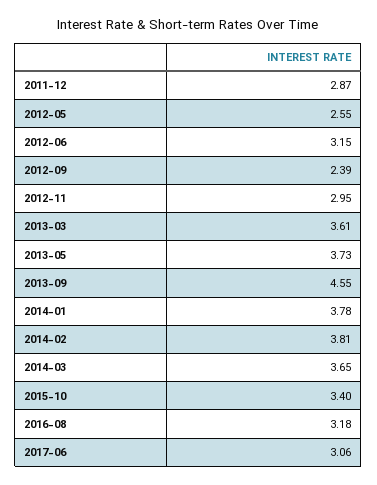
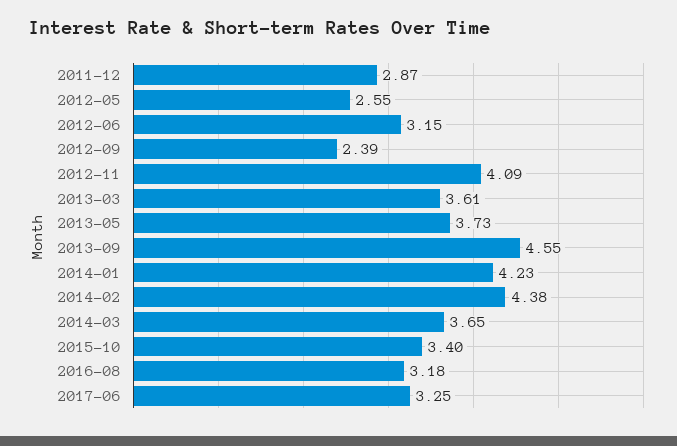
2012-11: 2.95 -> 4.09
2014-01: 3.78 -> 4.23
2014-02: 3.81 -> 4.38
2017-06: 3.06 -> 3.25

